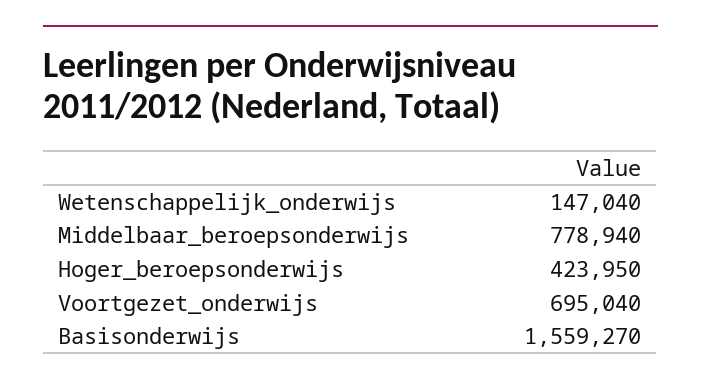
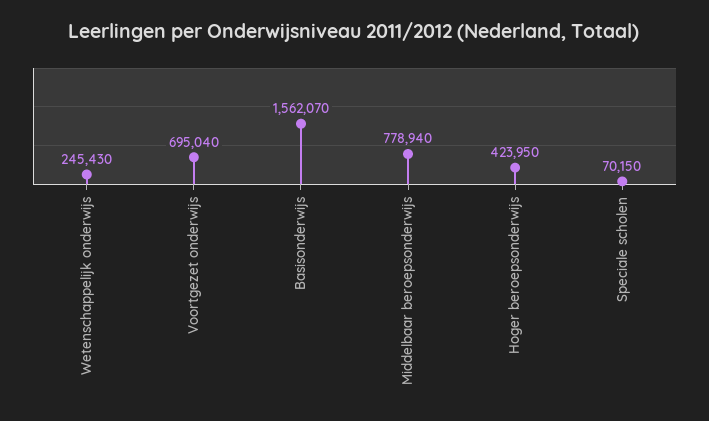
Wetenschappelijk_onderwijs: 147040 -> 245430
Basisonderwijs: 1559270 -> 1562070
Speciale scholen: none -> 70150

